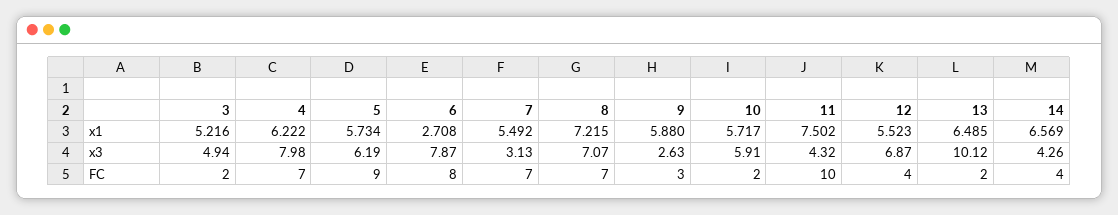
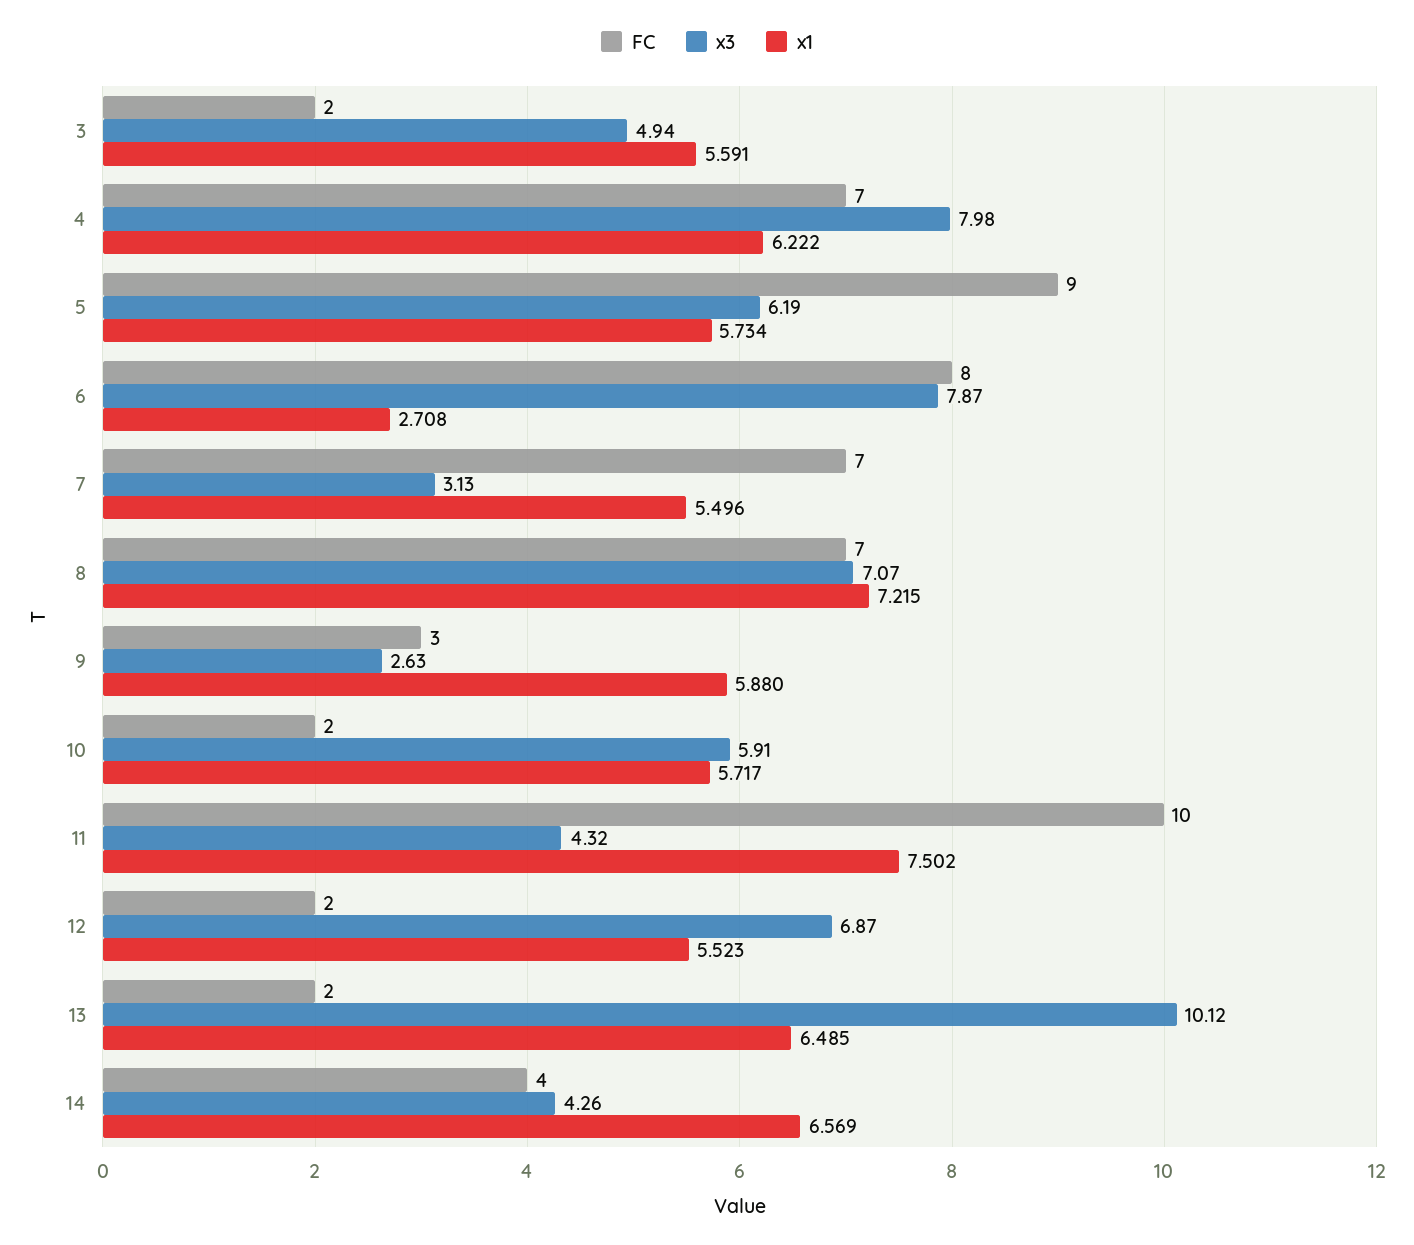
x1, 3: 5.216 -> 5.591
x1, 7: 5.492 -> 5.496
FC, 12: 4 -> 2

